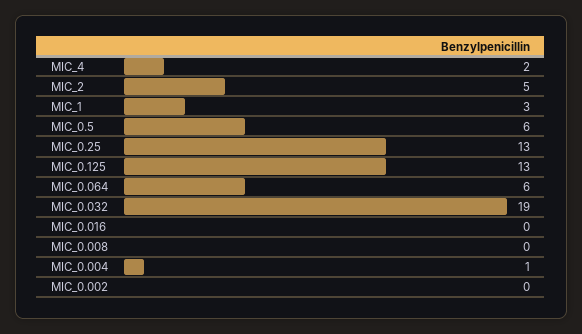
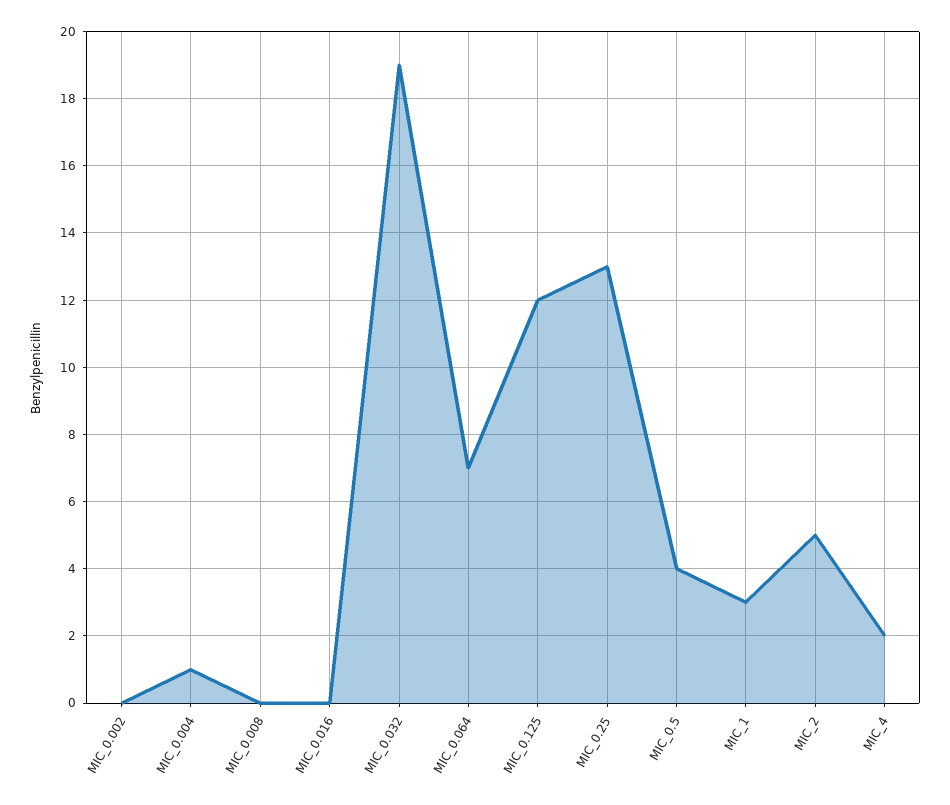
MIC_0.5: 6 -> 4
MIC_0.125: 13 -> 12
MIC_0.064: 6 -> 7

